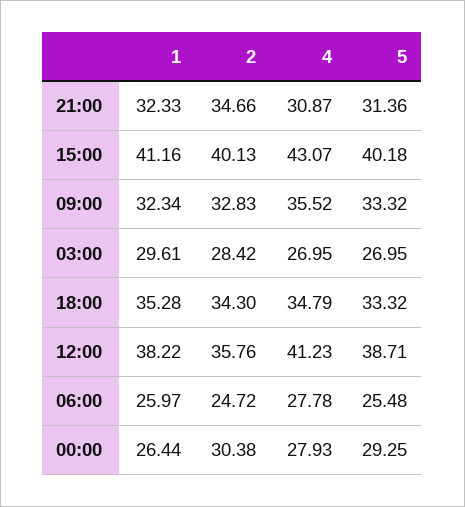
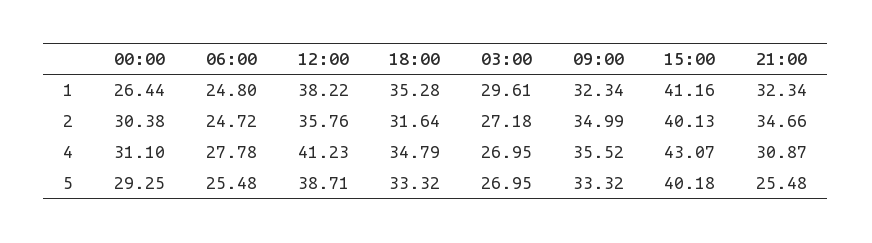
1, 21:00: 32.33 -> 32.34
5, 21:00: 31.36 -> 25.48
2, 09:00: 32.83 -> 34.99
2, 03:00: 28.42 -> 27.18
2, 18:00: 34.3 -> 31.64
1, 06:00: 25.97 -> 24.8
4, 00:00: 27.93 -> 31.1

